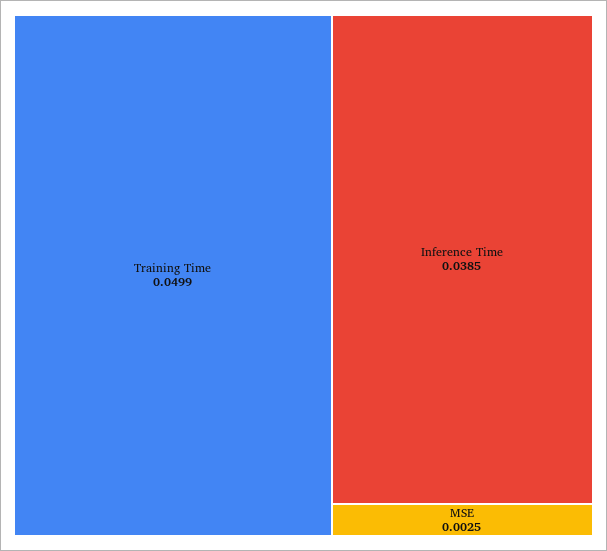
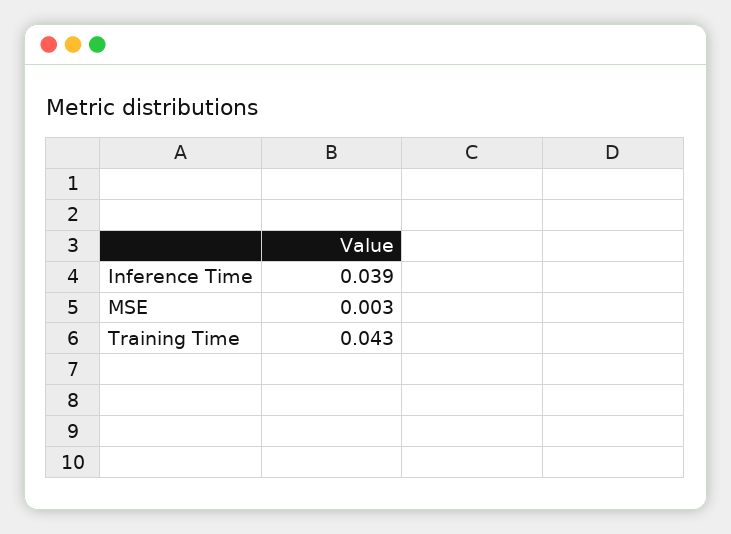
Training Time: 0.0499 -> 0.043

